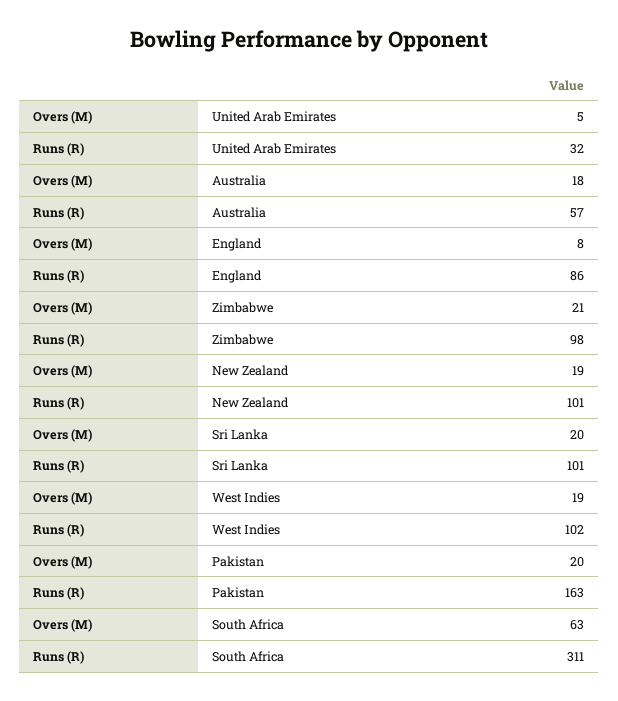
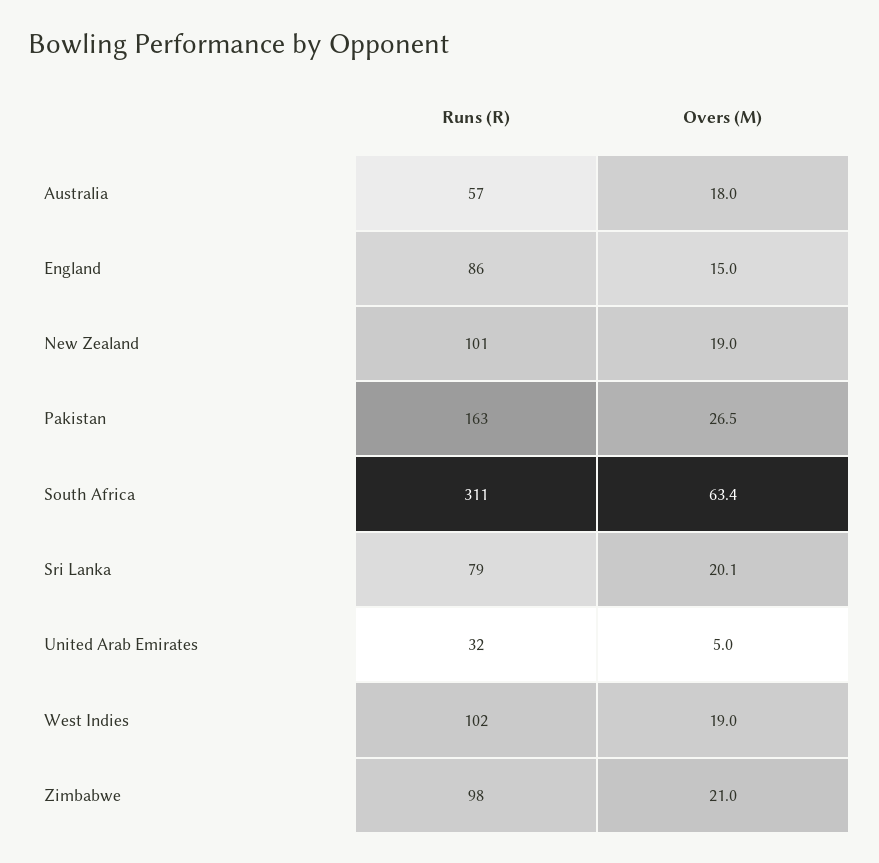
Overs (M), England: 8 -> 15
Runs (R), Sri Lanka: 101 -> 79
Overs (M), Pakistan: 20 -> 26.5

